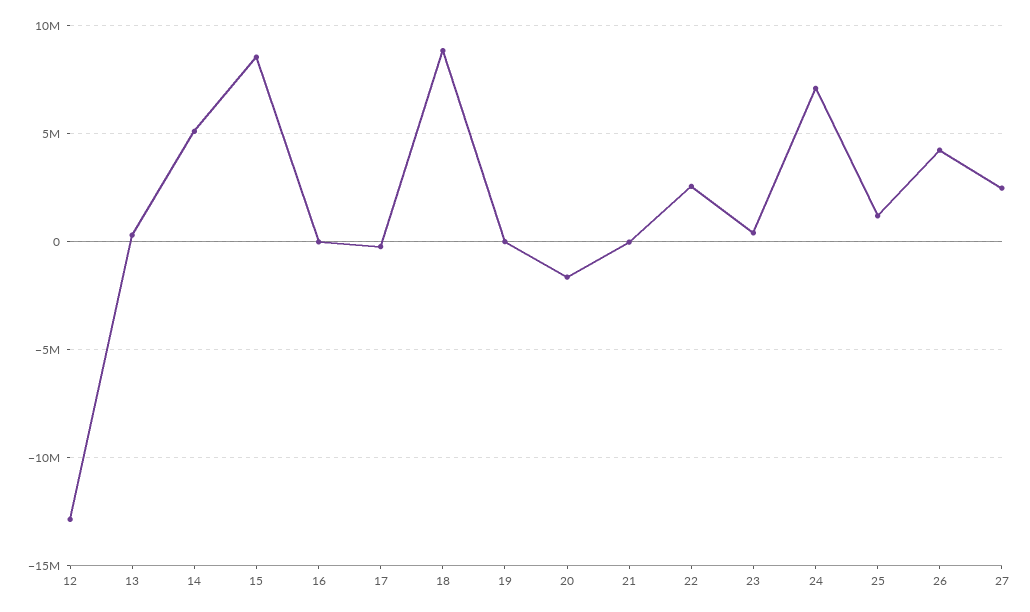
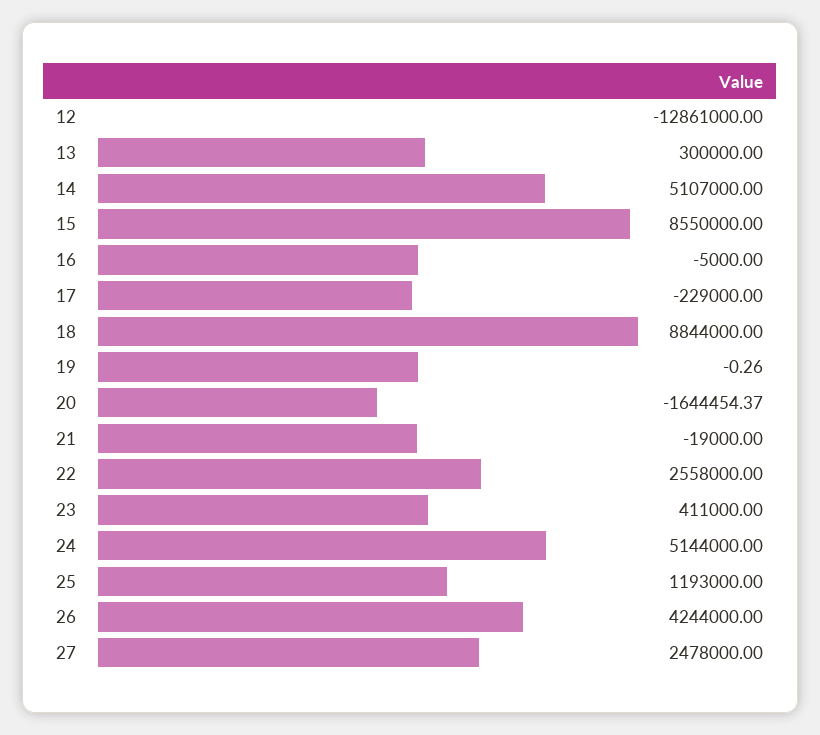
24: 7000000 -> 5144000

